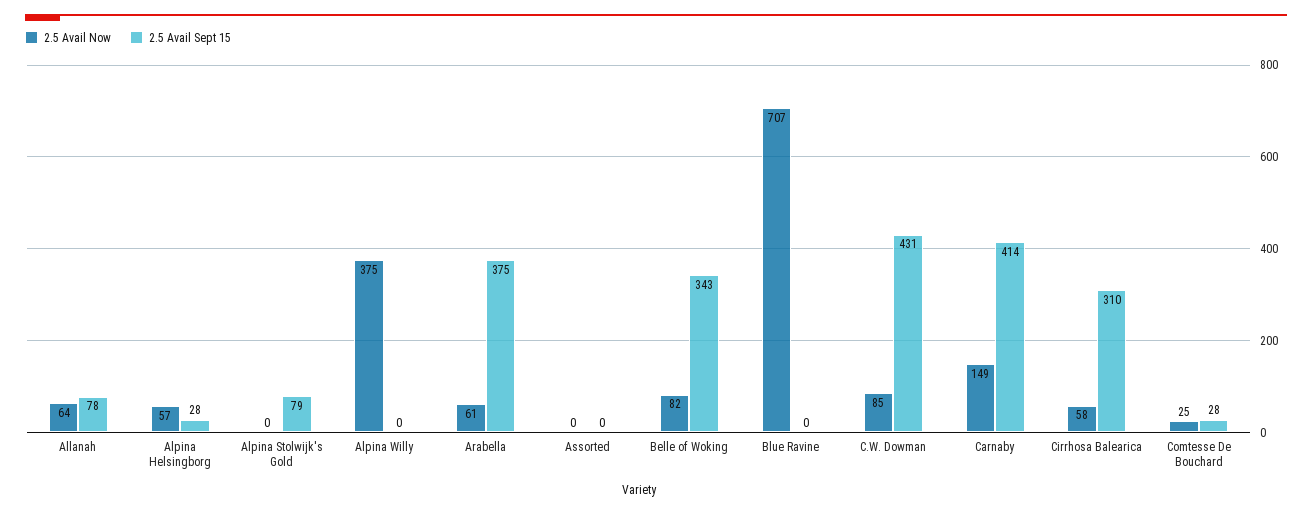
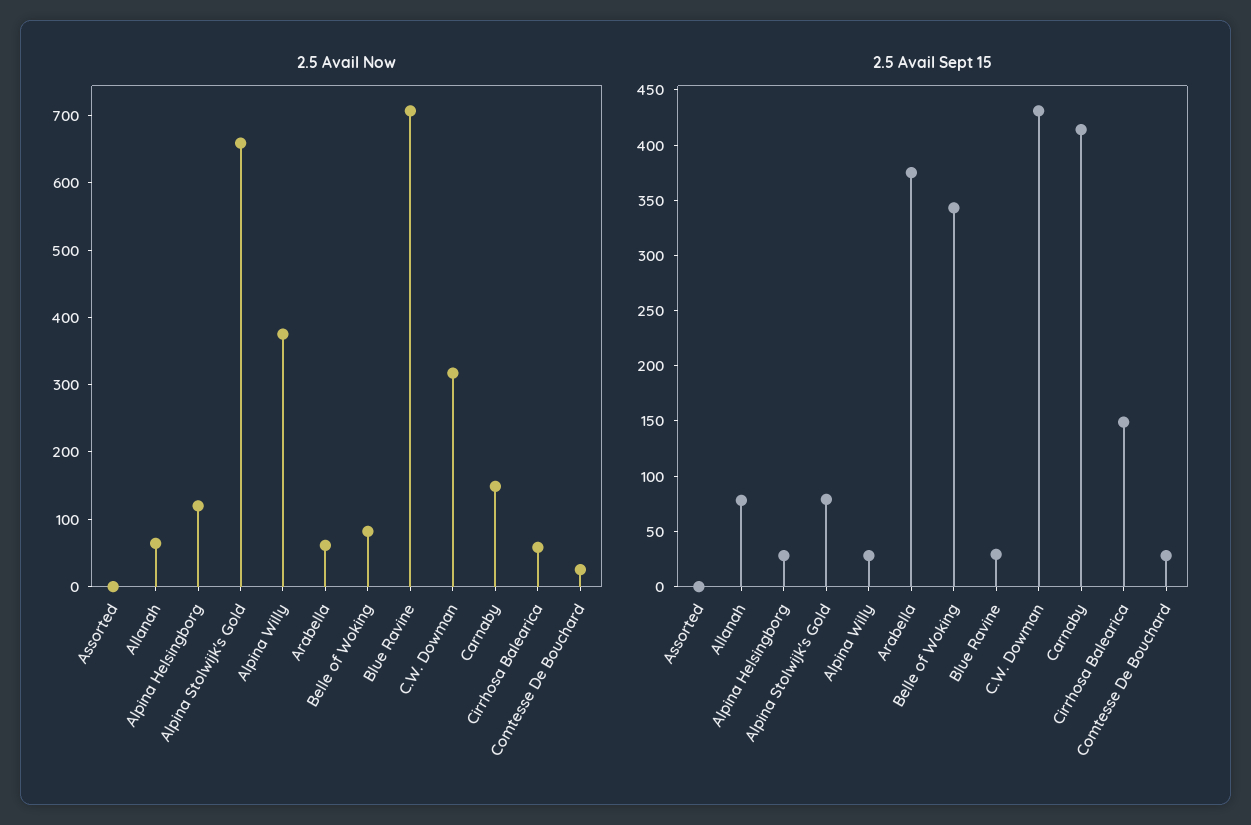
2.5 Avail Now, Alpina Helsingborg: 57 -> 120
2.5 Avail Now, Alpina Stolwijk's Gold: 0 -> 660
2.5 Avail Sept 15, Alpina Willy: 0 -> 30
2.5 Avail Sept 15, Blue Ravine: 0 -> 30
2.5 Avail Now, C.W. Dowman: 85 -> 320
2.5 Avail Sept 15, Cirrhosa Balearica: 310 -> 150

